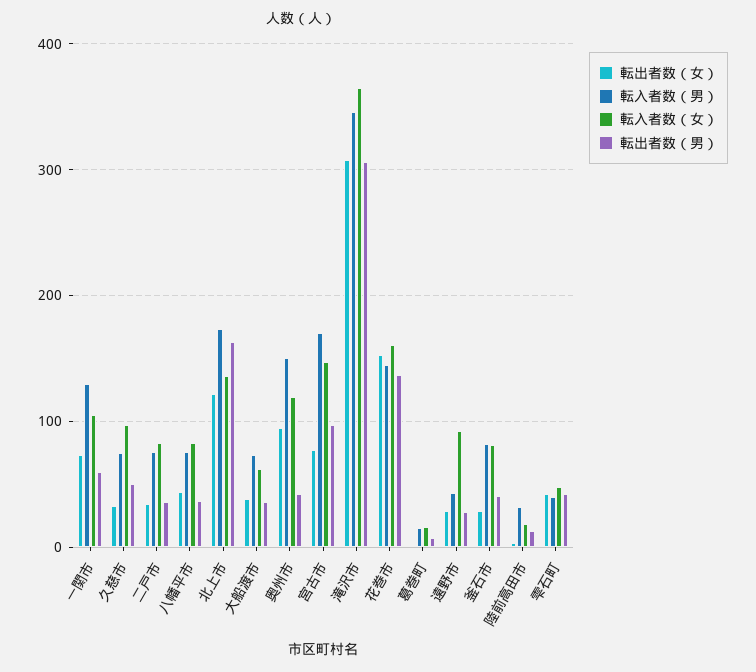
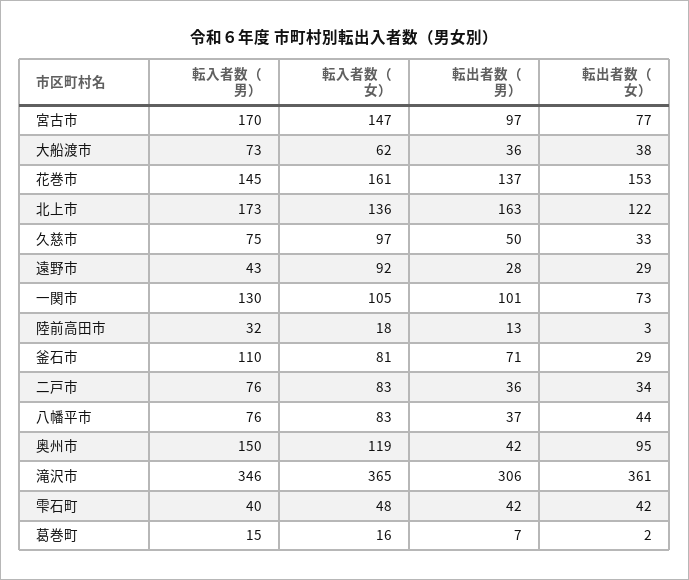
転出者数（男）, 一関市: 60 -> 101
転出者数（女）, 滝沢市: 310 -> 361
転入者数（男）, 釜石市: 80 -> 110
転出者数（男）, 釜石市: 40 -> 71

